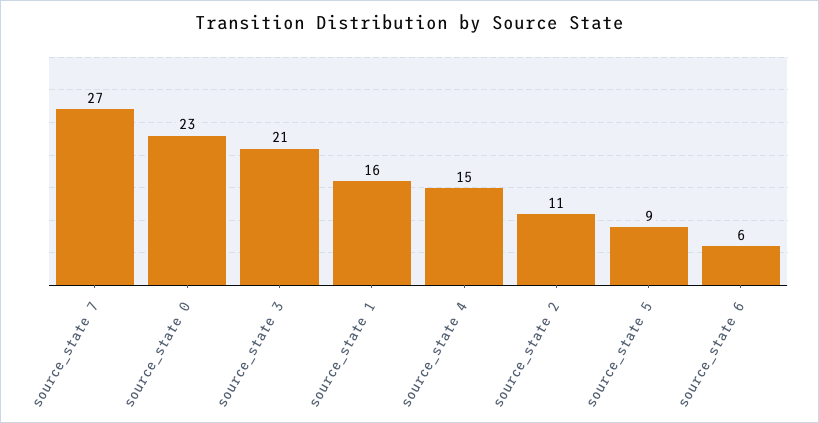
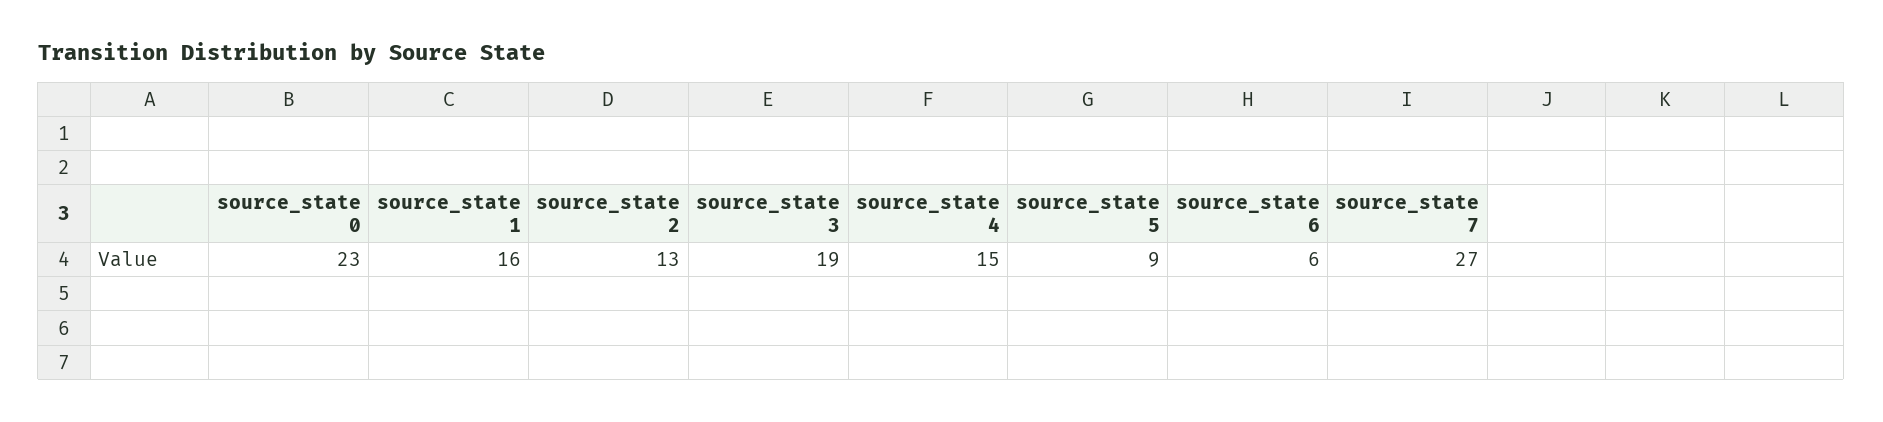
source_state 3: 21 -> 19
source_state 2: 11 -> 13

